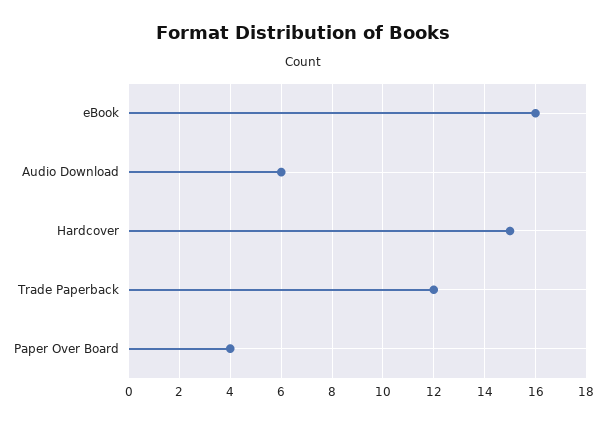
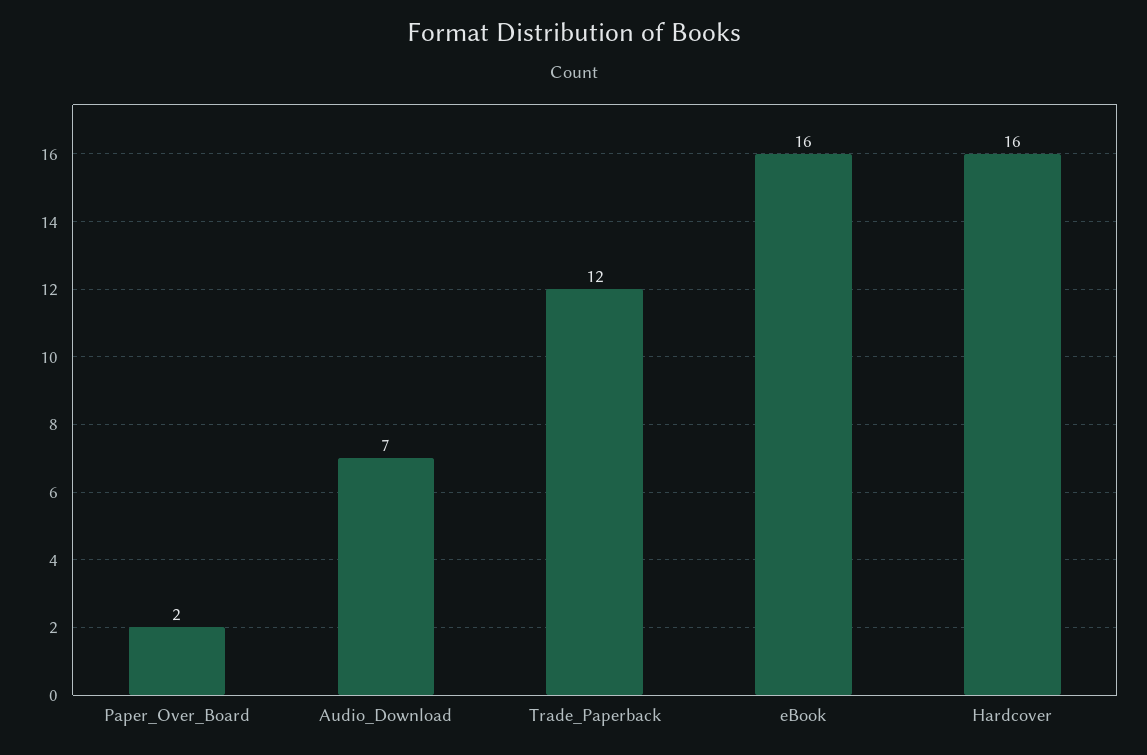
Audio Download: 6 -> 7
Hardcover: 15 -> 16
Paper Over Board: 4 -> 2

